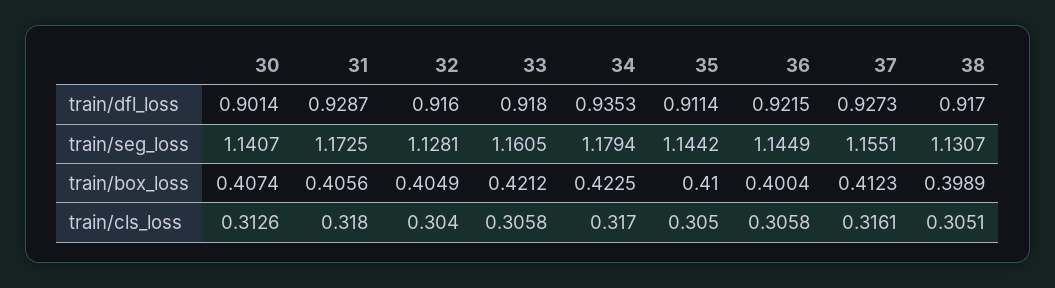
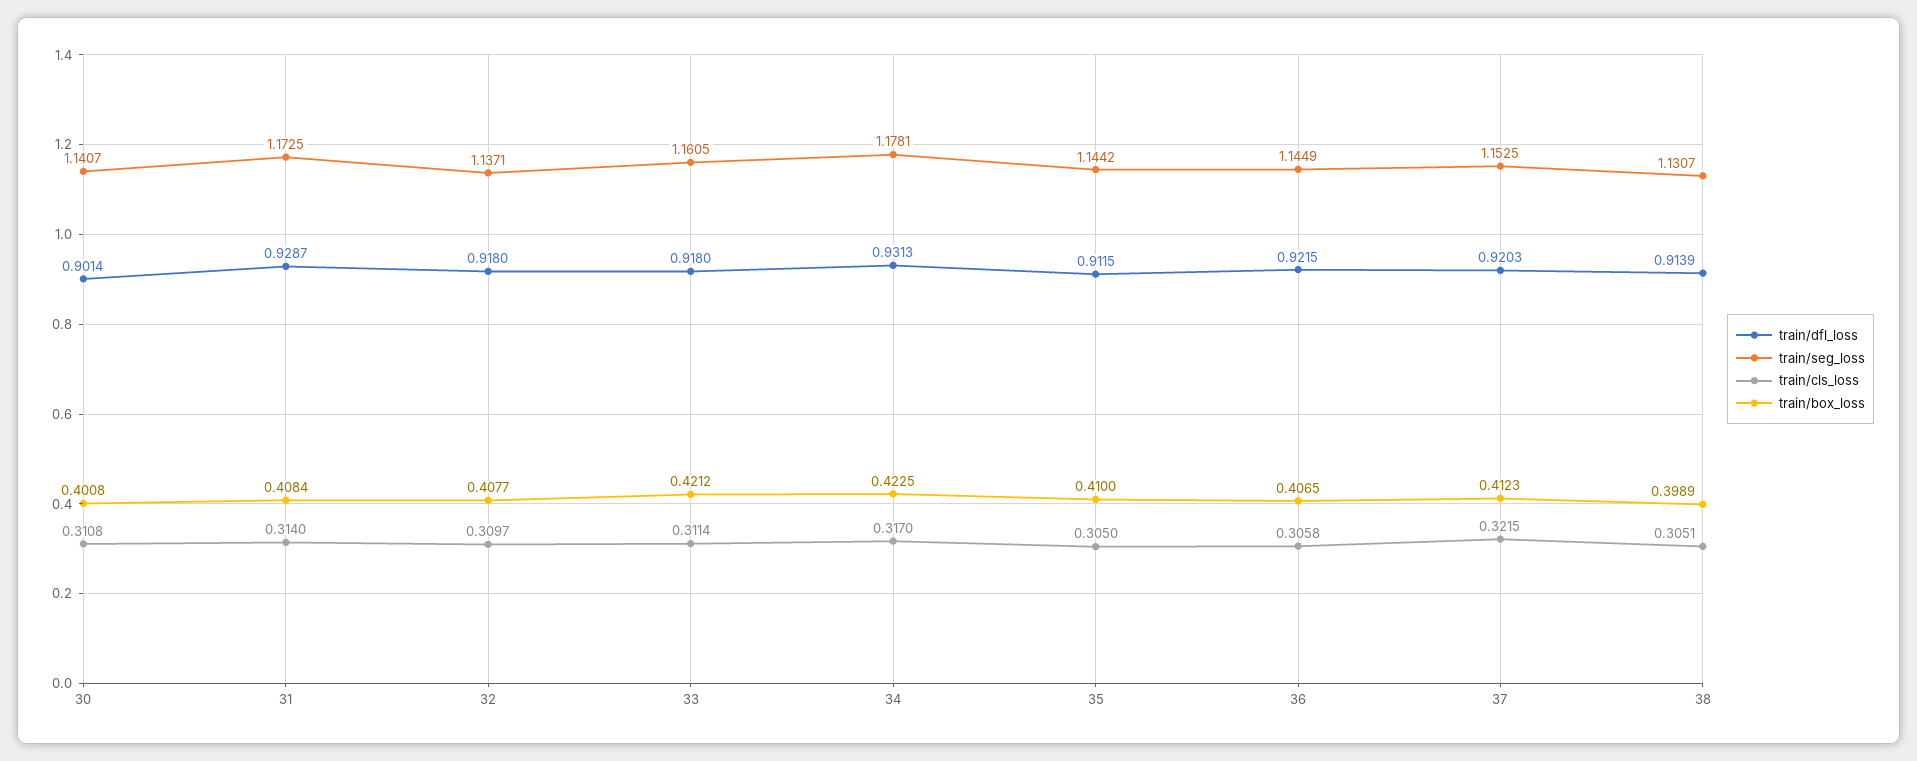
train/dfl_loss, 32: 0.916 -> 0.918
train/dfl_loss, 34: 0.9353 -> 0.9313
train/dfl_loss, 35: 0.9114 -> 0.9115
train/dfl_loss, 37: 0.9273 -> 0.9203
train/dfl_loss, 38: 0.917 -> 0.9139
train/seg_loss, 32: 1.1281 -> 1.1371
train/seg_loss, 34: 1.1794 -> 1.1781
train/seg_loss, 37: 1.1551 -> 1.1525
train/box_loss, 30: 0.4074 -> 0.4008
train/box_loss, 31: 0.4056 -> 0.4084
train/box_loss, 32: 0.4049 -> 0.4077
train/box_loss, 36: 0.4004 -> 0.4065
train/cls_loss, 30: 0.3126 -> 0.3108
train/cls_loss, 31: 0.318 -> 0.314
train/cls_loss, 32: 0.304 -> 0.3097
train/cls_loss, 33: 0.3058 -> 0.3114
train/cls_loss, 37: 0.3161 -> 0.3215

